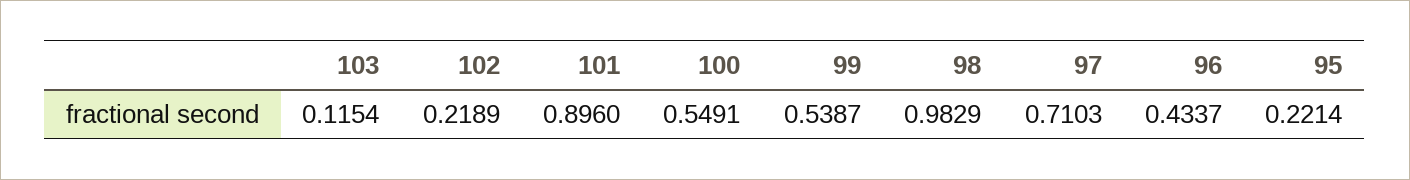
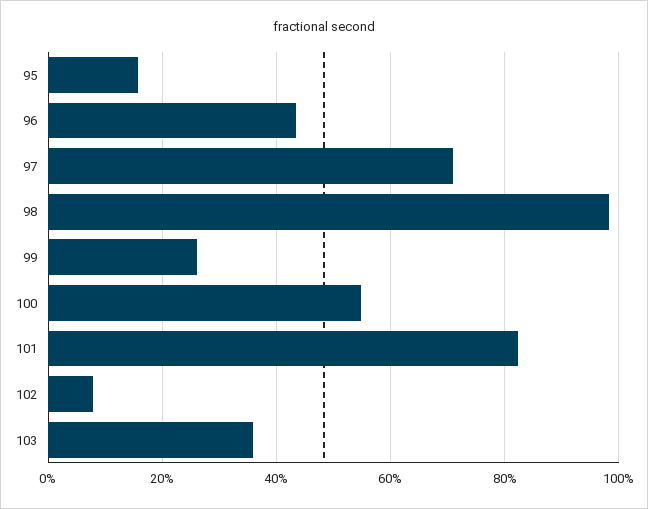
103: 0.1154 -> 0.36
102: 0.2189 -> 0.08
101: 0.896 -> 0.82
99: 0.5387 -> 0.26
95: 0.2214 -> 0.16

